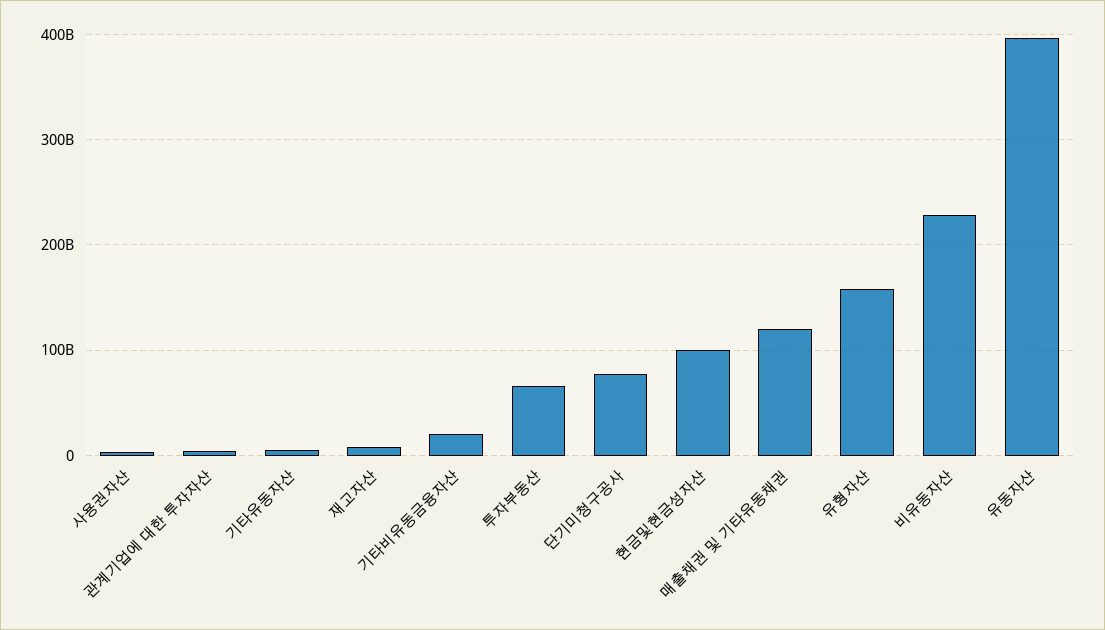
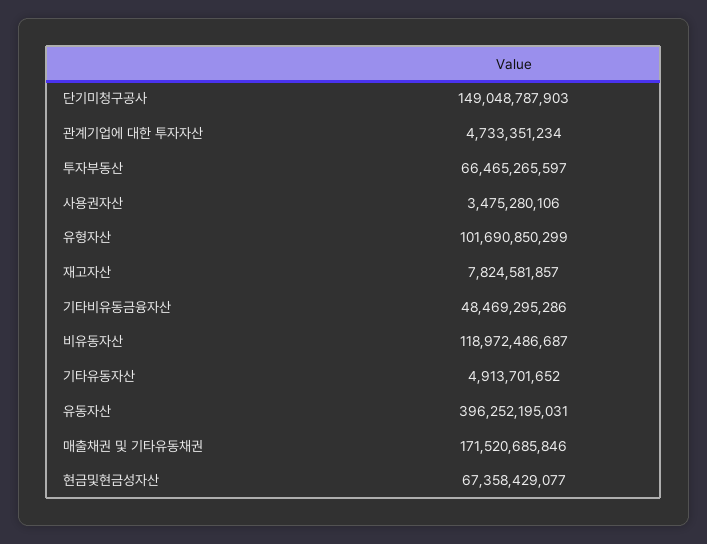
기타비유동금융자산: 20000000000 -> 48469295286
단기미청구공사: 80000000000 -> 149048787903
현금및현금성자산: 100000000000 -> 67358429077
매출채권 및 기타유동채권: 120000000000 -> 171520685846
유형자산: 160000000000 -> 101690850299
비유동자산: 230000000000 -> 118972486687

